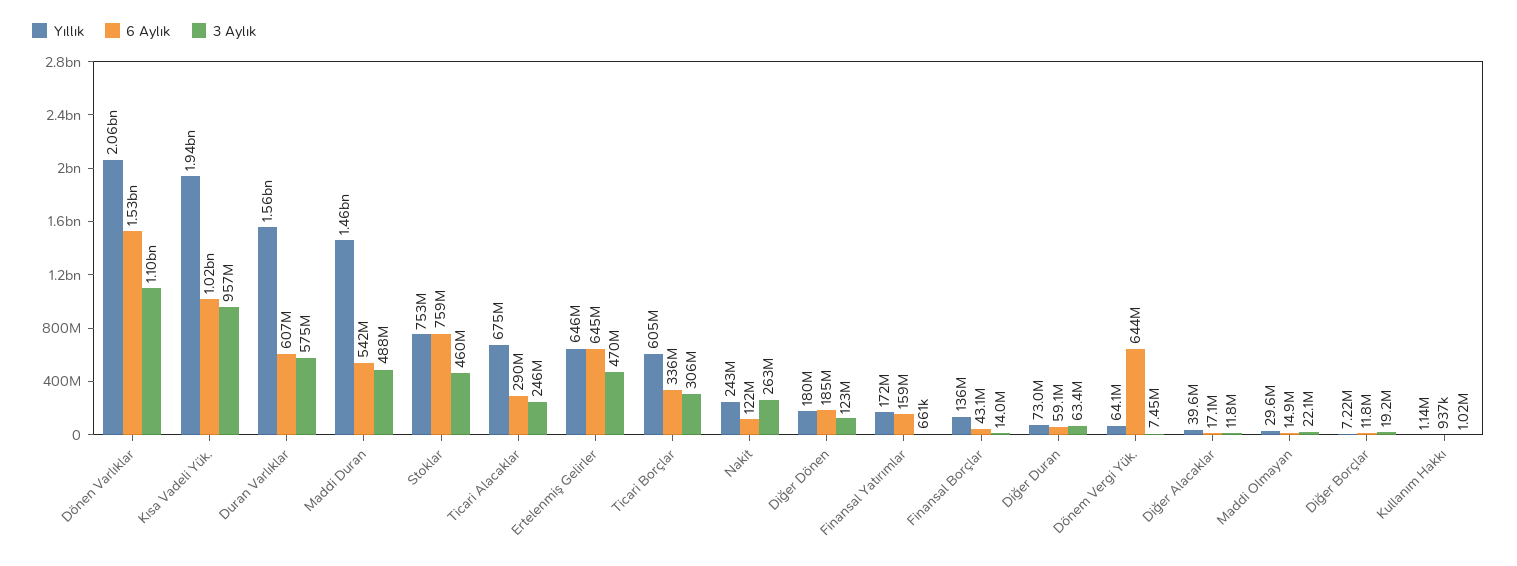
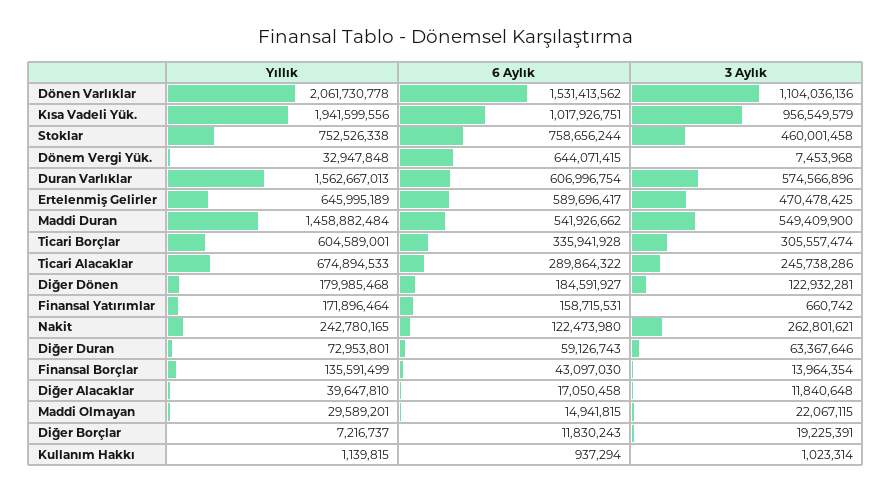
3 Aylık, Maddi Duran: 488000000 -> 549409900
6 Aylık, Ertelenmiş Gelirler: 645000000 -> 589696417
Yıllık, Dönem Vergi Yük.: 64100000 -> 32947848

